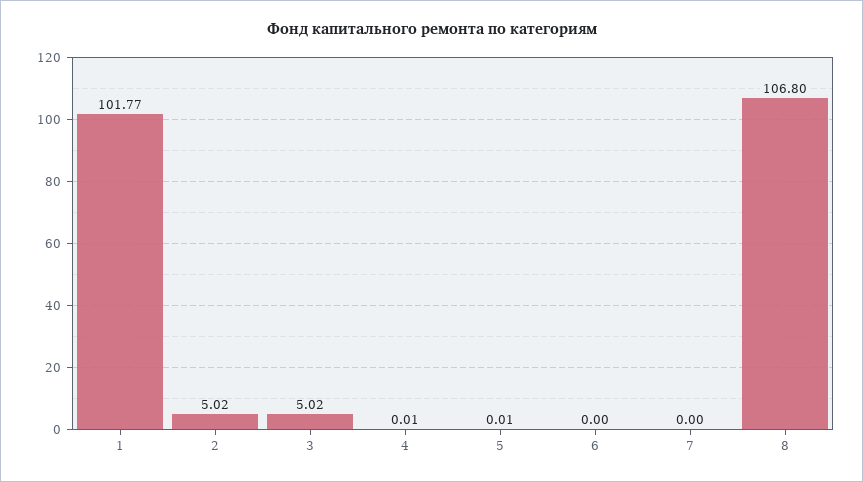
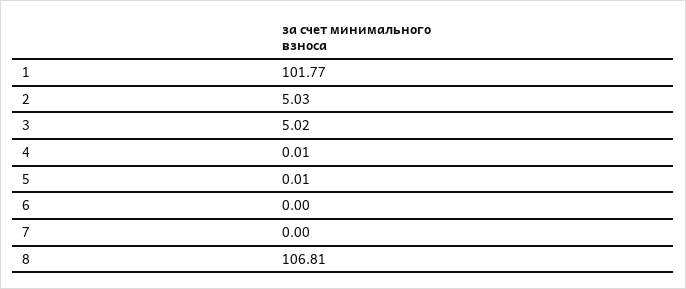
2: 5.02 -> 5.03
8: 106.8 -> 106.81

